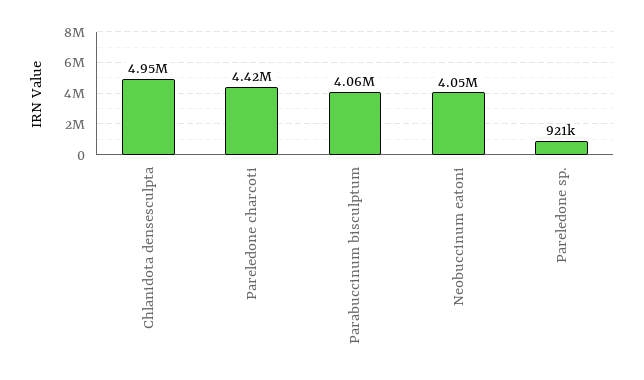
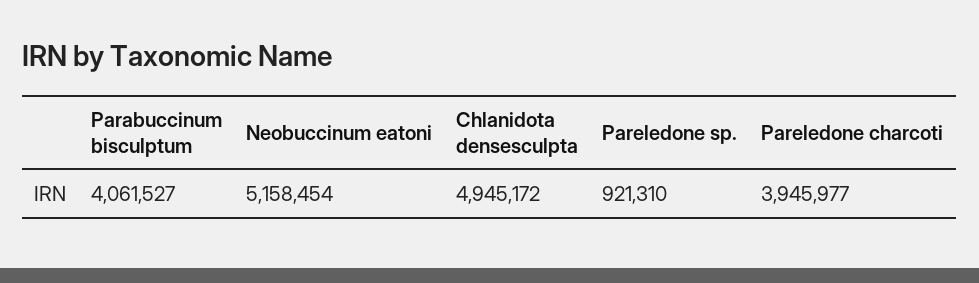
Pareledone charcoti: 4420000 -> 3945977
Neobuccinum eatoni: 4050000 -> 5158454

